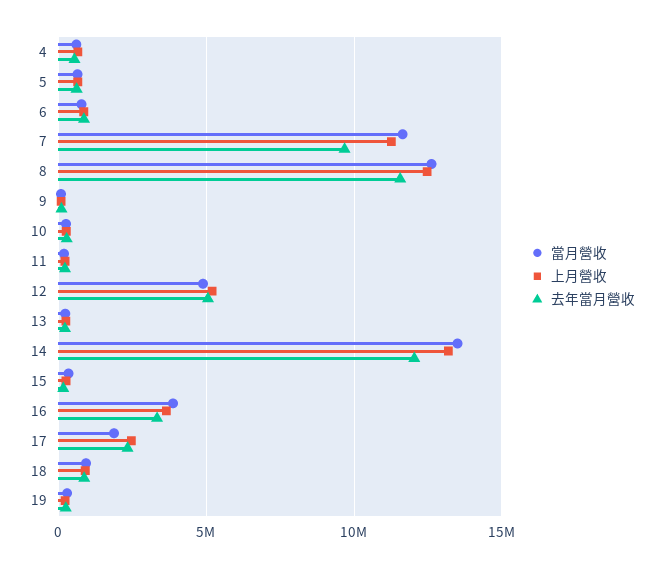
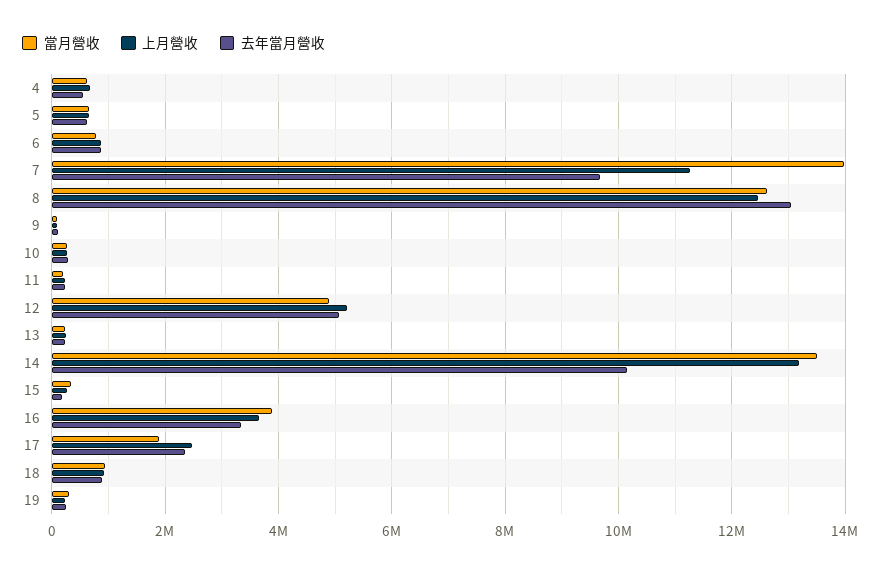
當月營收, 7: 11500000 -> 14000000
去年當月營收, 8: 11500000 -> 13000000
去年當月營收, 14: 12000000 -> 10200000

